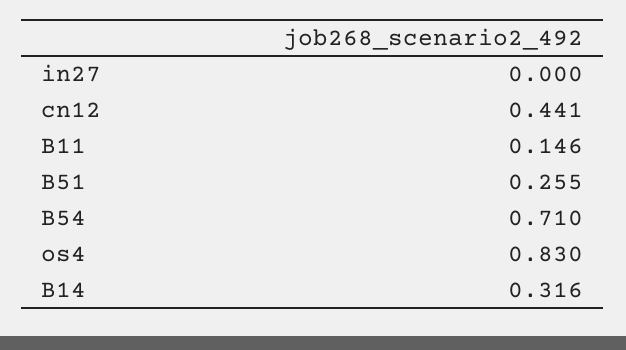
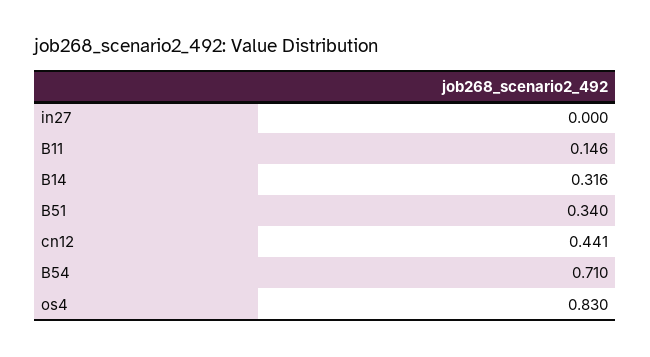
B51: 0.255 -> 0.34

